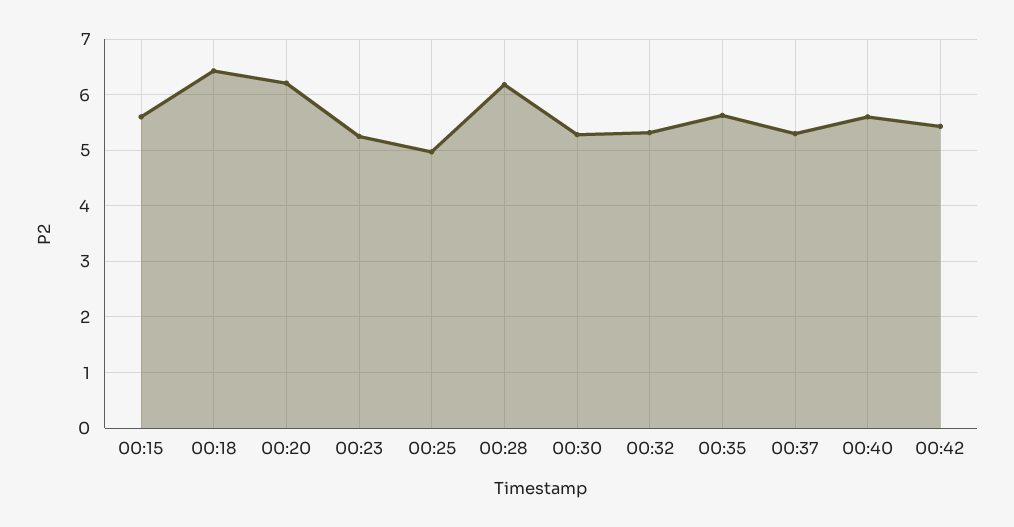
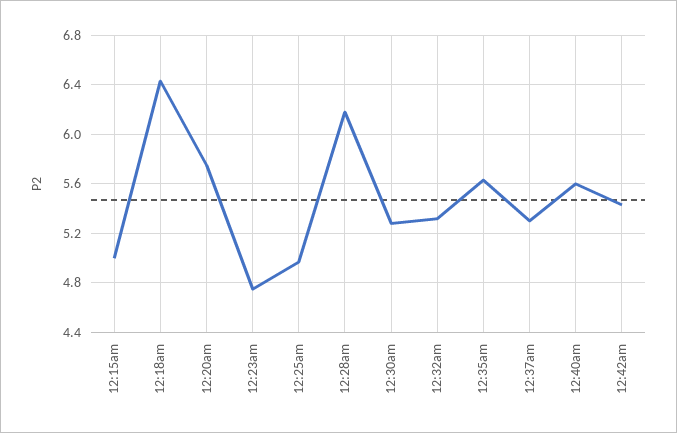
00:15: 5.6 -> 5
00:20: 6.2 -> 5.75
00:23: 5.2 -> 4.75

